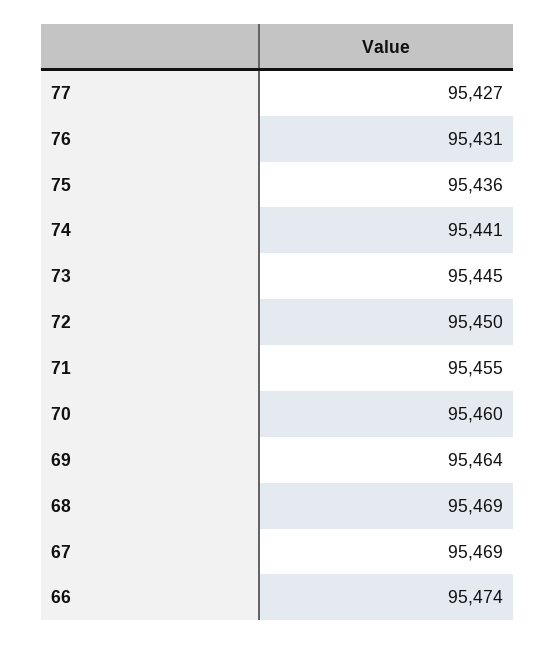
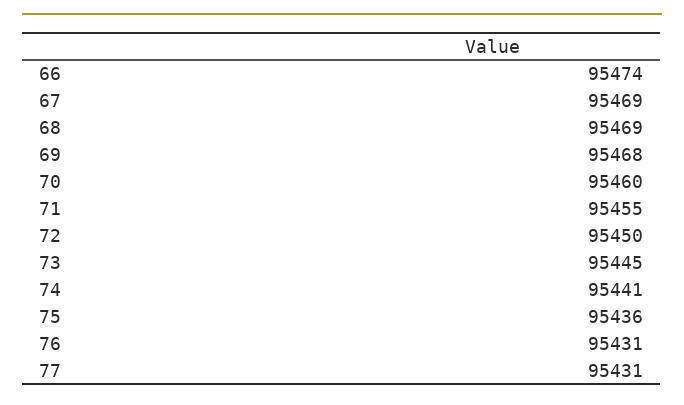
77: 95427 -> 95431
69: 95464 -> 95468

